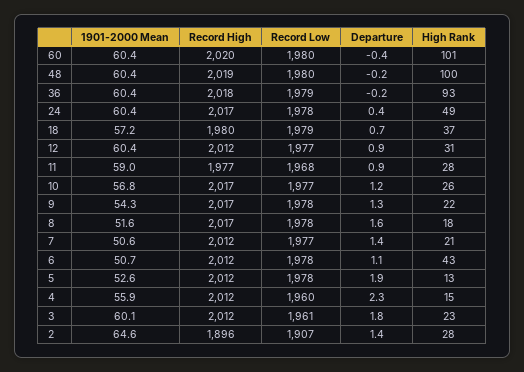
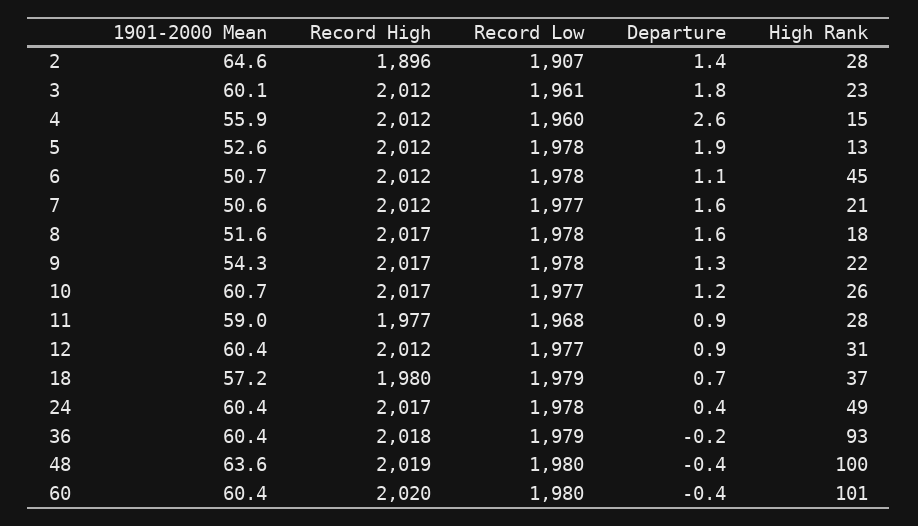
1901-2000 Mean, 48: 60.4 -> 63.6
Departure, 48: -0.2 -> -0.4
1901-2000 Mean, 10: 56.8 -> 60.7
Departure, 7: 1.4 -> 1.6
High Rank, 6: 43 -> 45
Departure, 4: 2.3 -> 2.6

